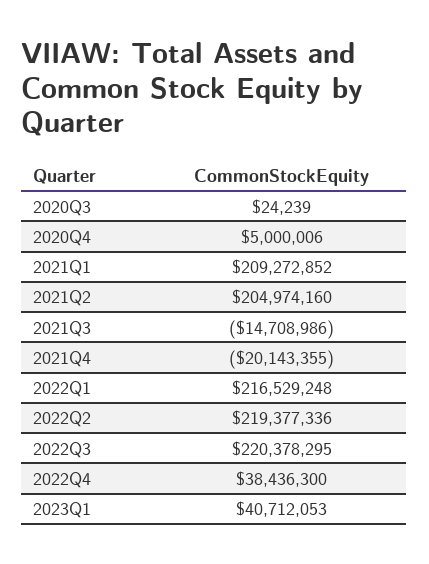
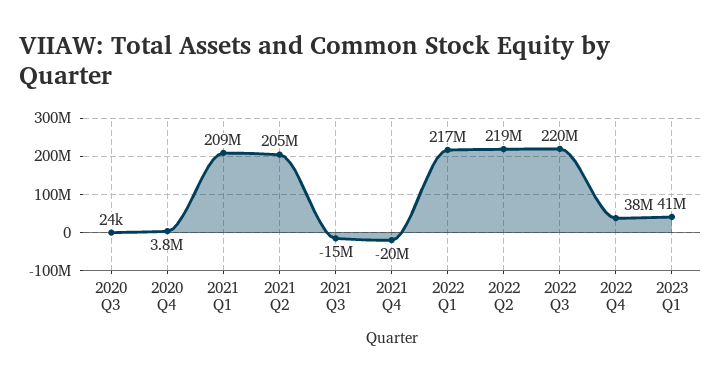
2020Q4: 5000006 -> 3800000

